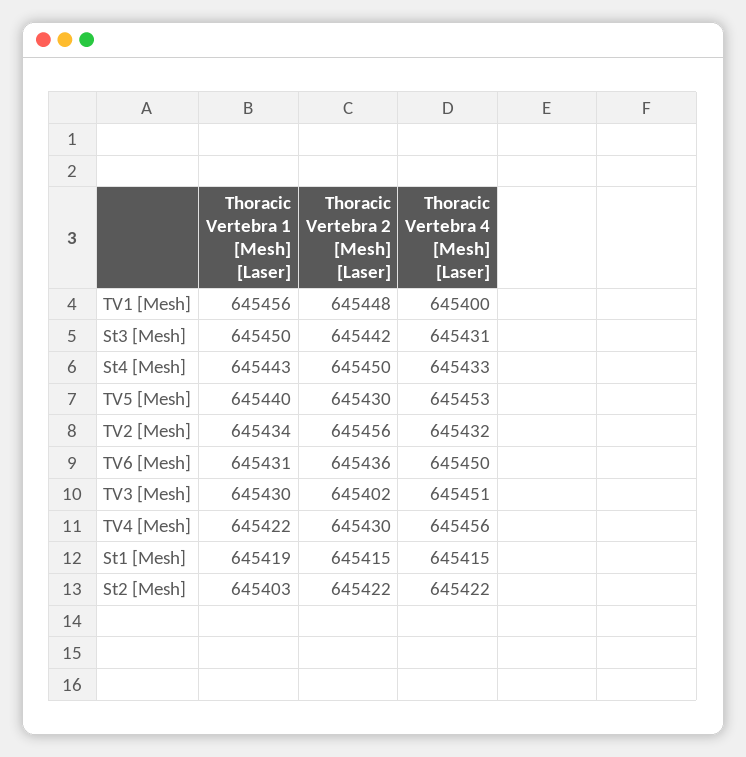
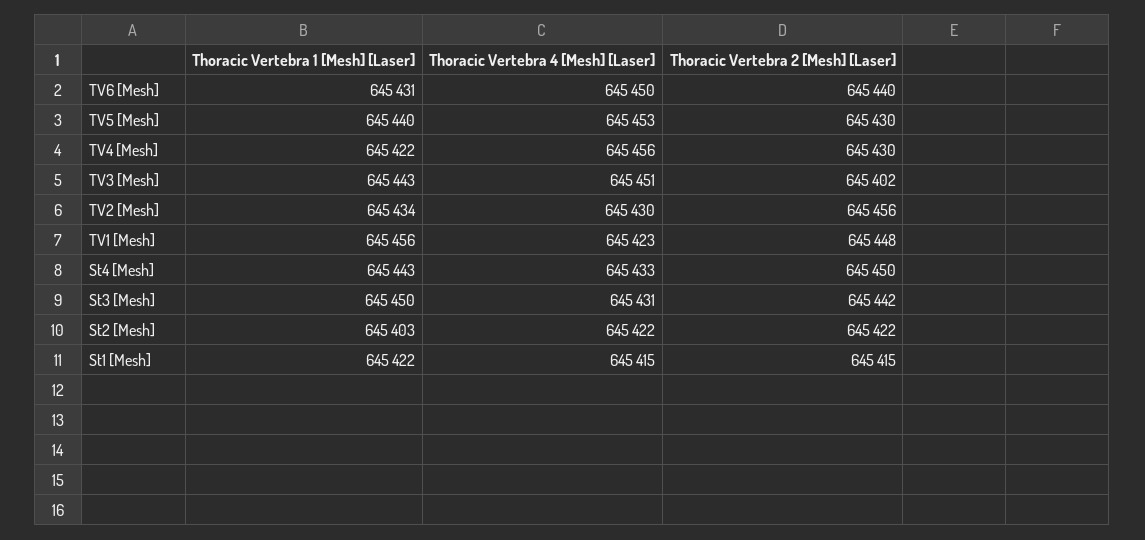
Thoracic Vertebra 4 [Mesh] [Laser], TV1 [Mesh]: 645400 -> 645423
Thoracic Vertebra 4 [Mesh] [Laser], TV2 [Mesh]: 645432 -> 645430
Thoracic Vertebra 2 [Mesh] [Laser], TV6 [Mesh]: 645436 -> 645440
Thoracic Vertebra 1 [Mesh] [Laser], TV3 [Mesh]: 645430 -> 645443
Thoracic Vertebra 1 [Mesh] [Laser], St1 [Mesh]: 645419 -> 645422

